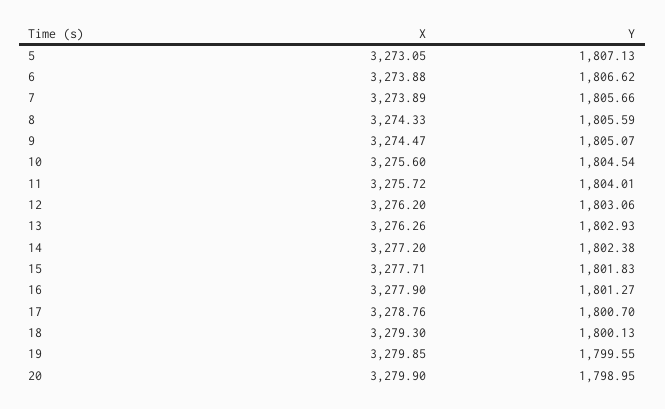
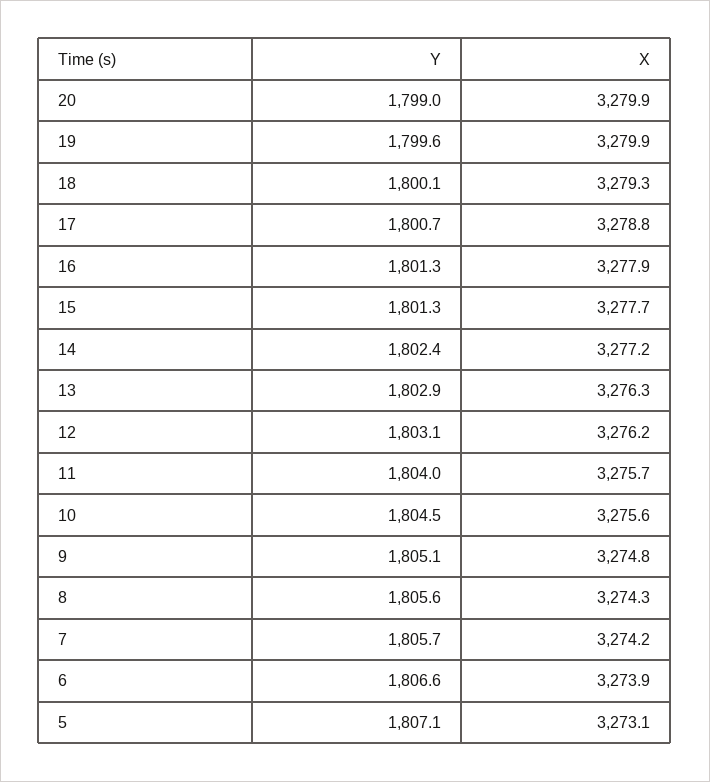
X, 7: 3273.89 -> 3274.2
X, 9: 3274.47 -> 3274.8
Y, 15: 1801.83 -> 1801.3

